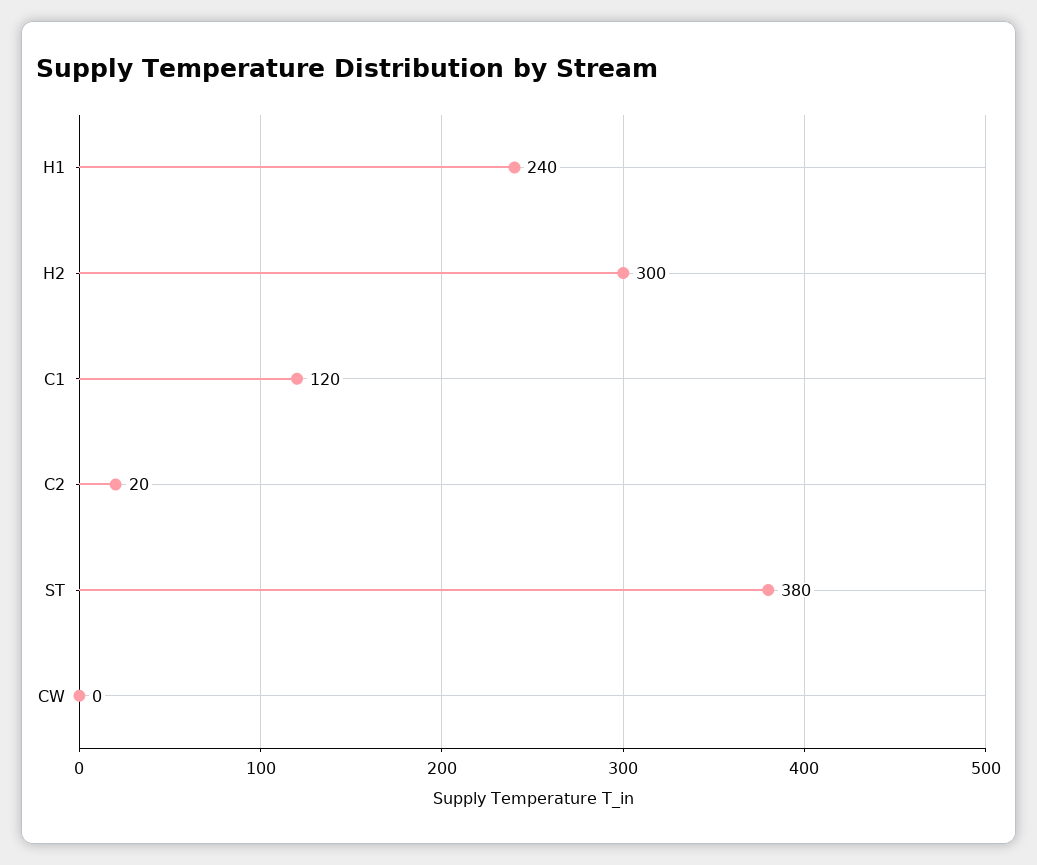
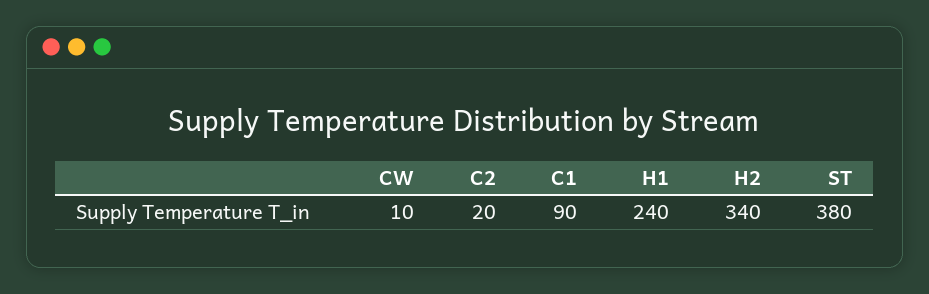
H2: 300 -> 340
C1: 120 -> 90
CW: 0 -> 10

